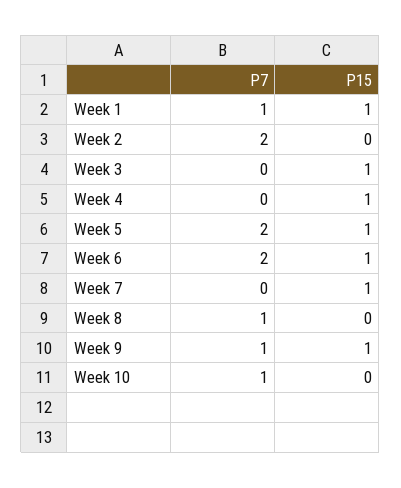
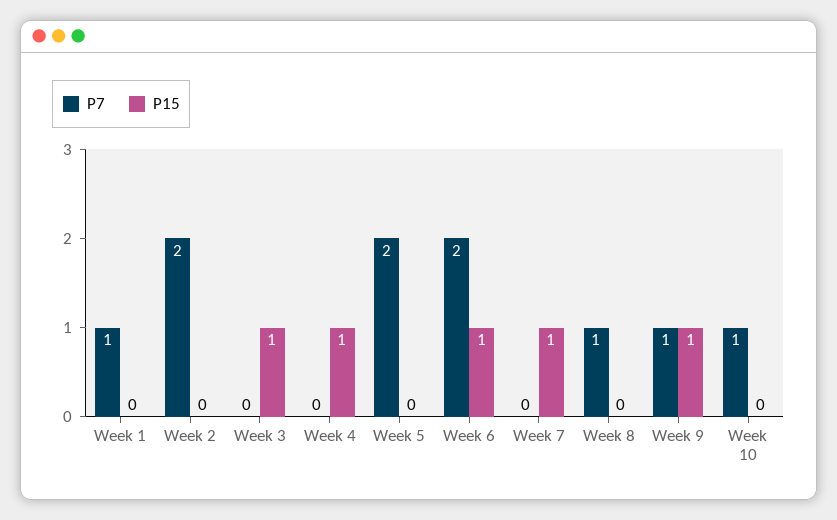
P15, Week 1: 1 -> 0
P15, Week 5: 1 -> 0

